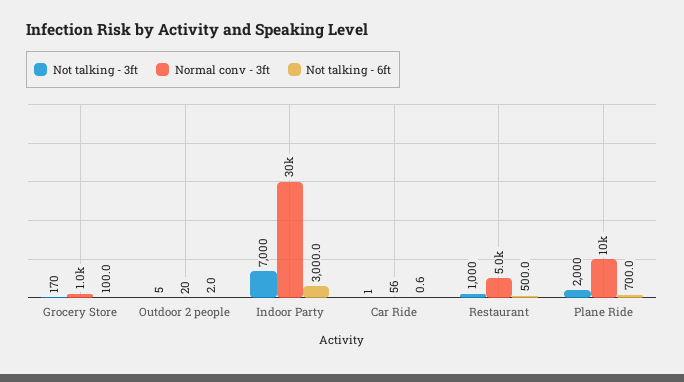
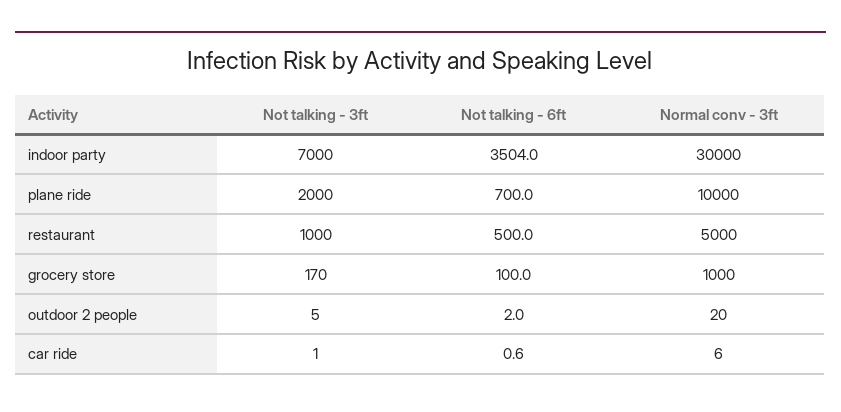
Not talking - 6ft, Indoor Party: 3000 -> 3504
Normal conv - 3ft, Car Ride: 56 -> 6

